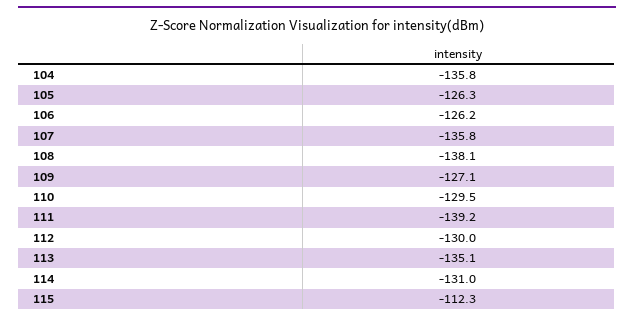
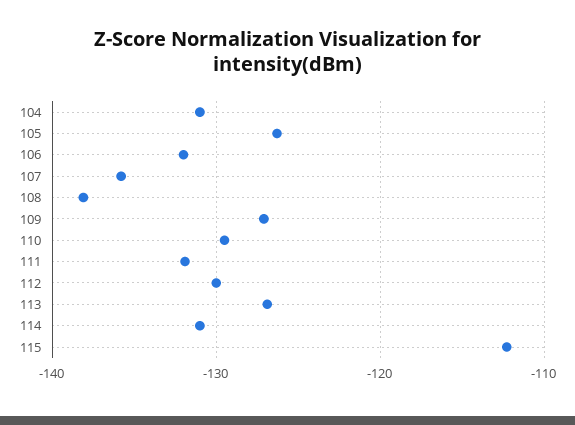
104: -135.8 -> -131
106: -126.2 -> -132
111: -139.2 -> -132
113: -135.1 -> -127

